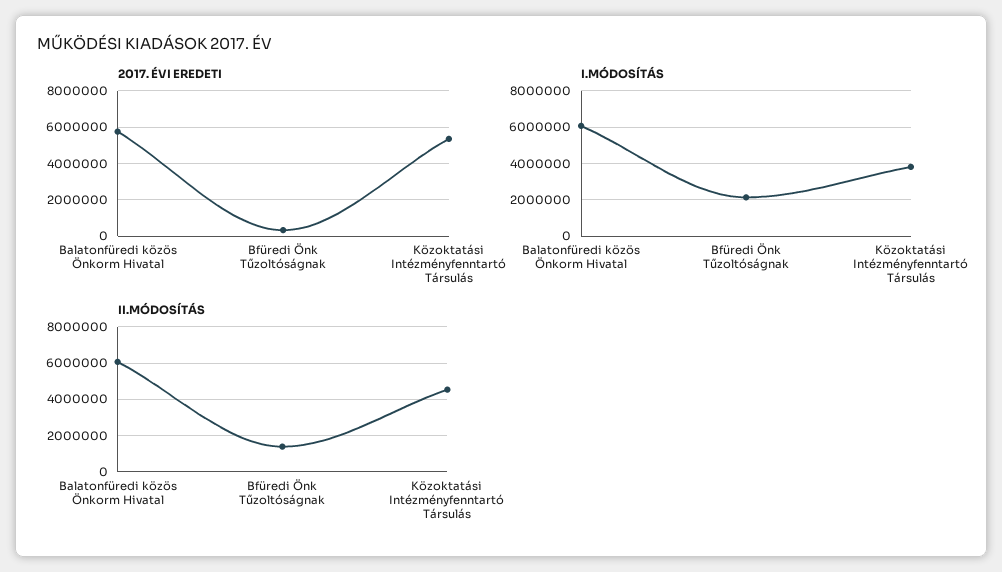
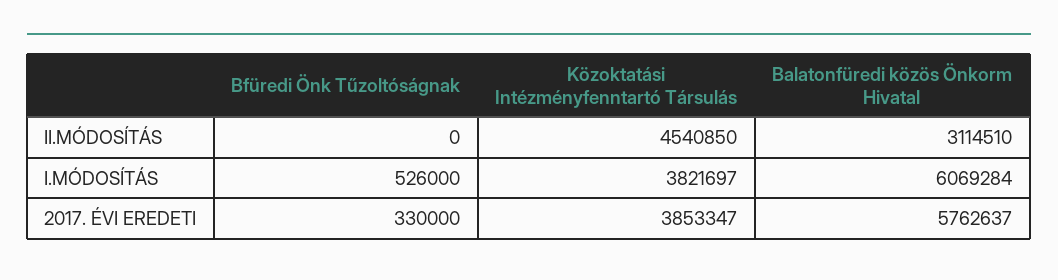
2017. ÉVI EREDETI, Közoktatási Intézményfenntartó Társulás: 5500000 -> 3853347
I.MÓDOSÍTÁS, Bfüredi Önk Tűzoltóságnak: 2000000 -> 526000
II.MÓDOSÍTÁS, Balatonfüredi közös Önkorm Hivatal: 6000000 -> 3114510
II.MÓDOSÍTÁS, Bfüredi Önk Tűzoltóságnak: 1500000 -> 0

